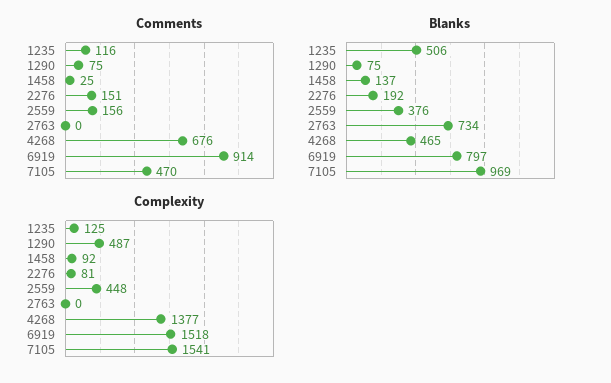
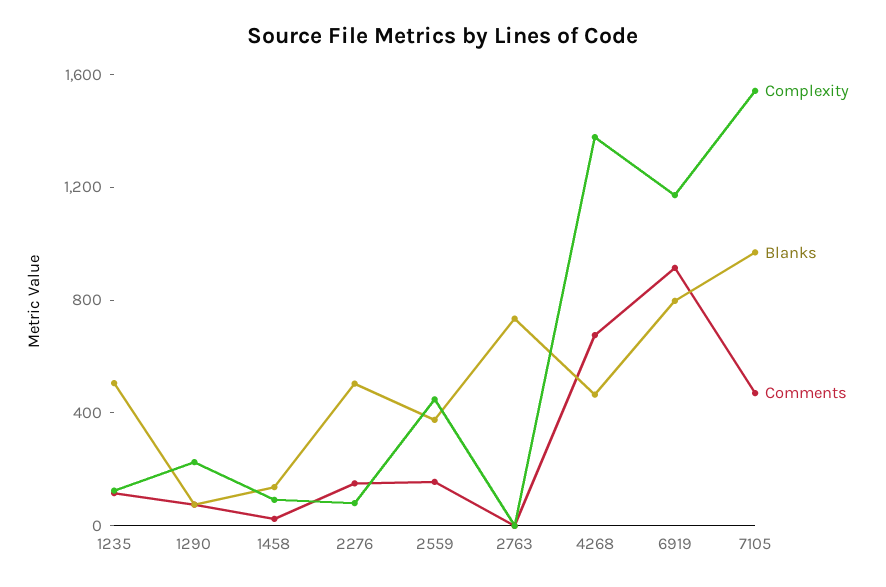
Blanks, 2276: 192 -> 500
Complexity, 1290: 487 -> 200
Complexity, 6919: 1518 -> 1200

